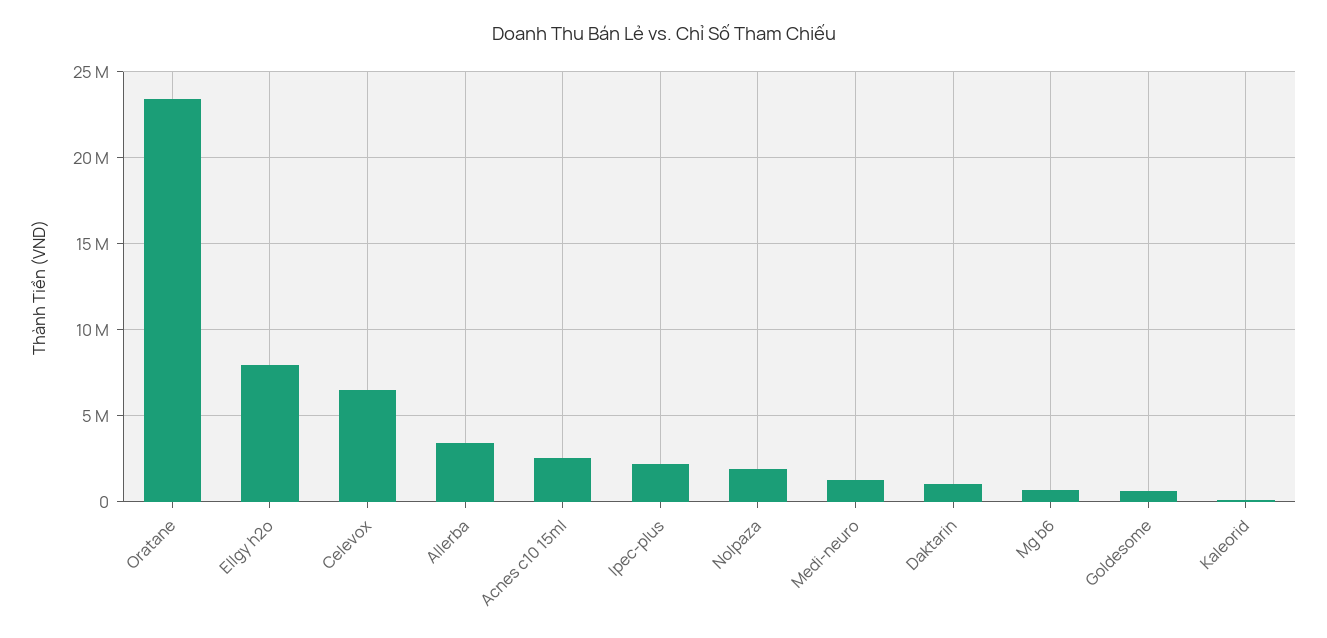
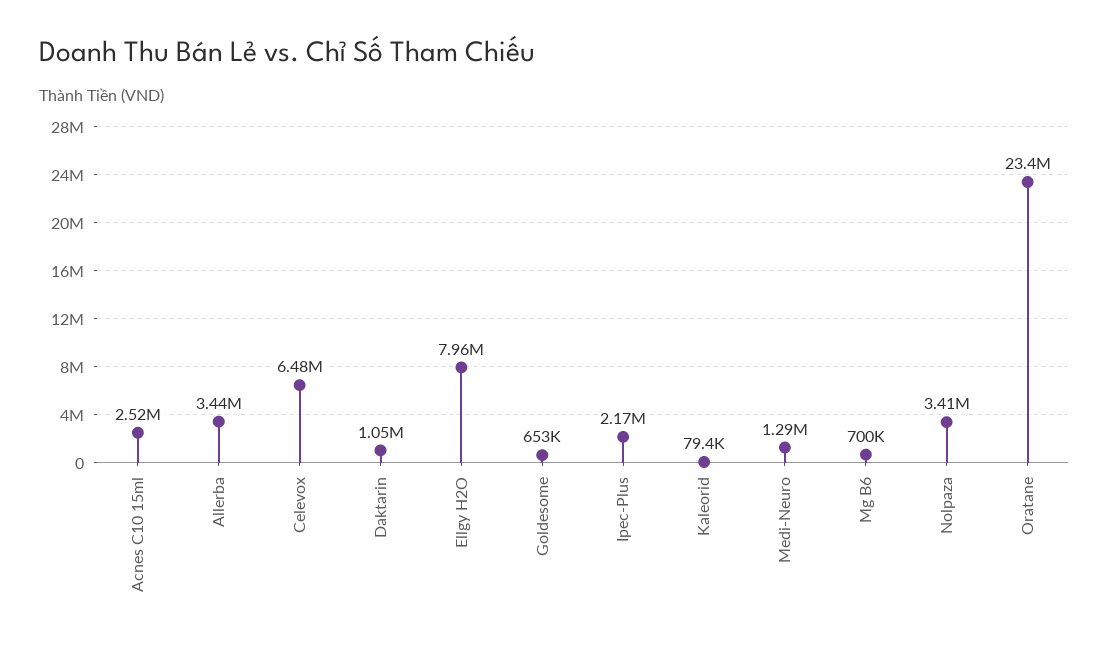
Nolpaza: 2000000 -> 3410000

